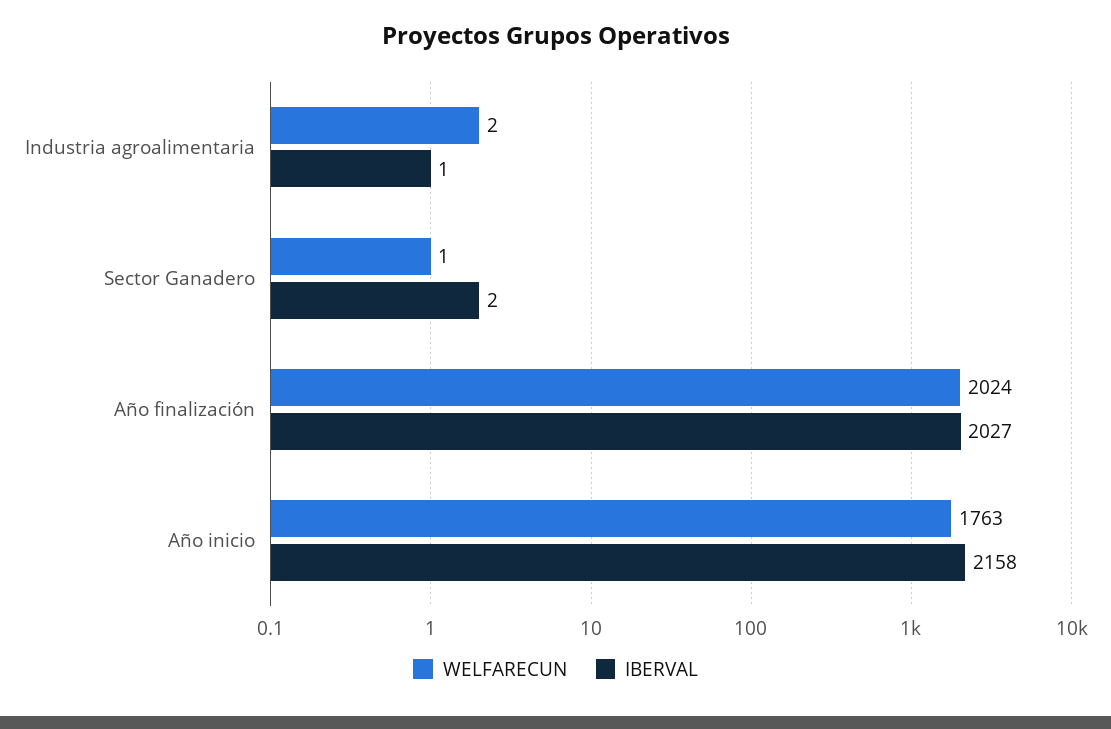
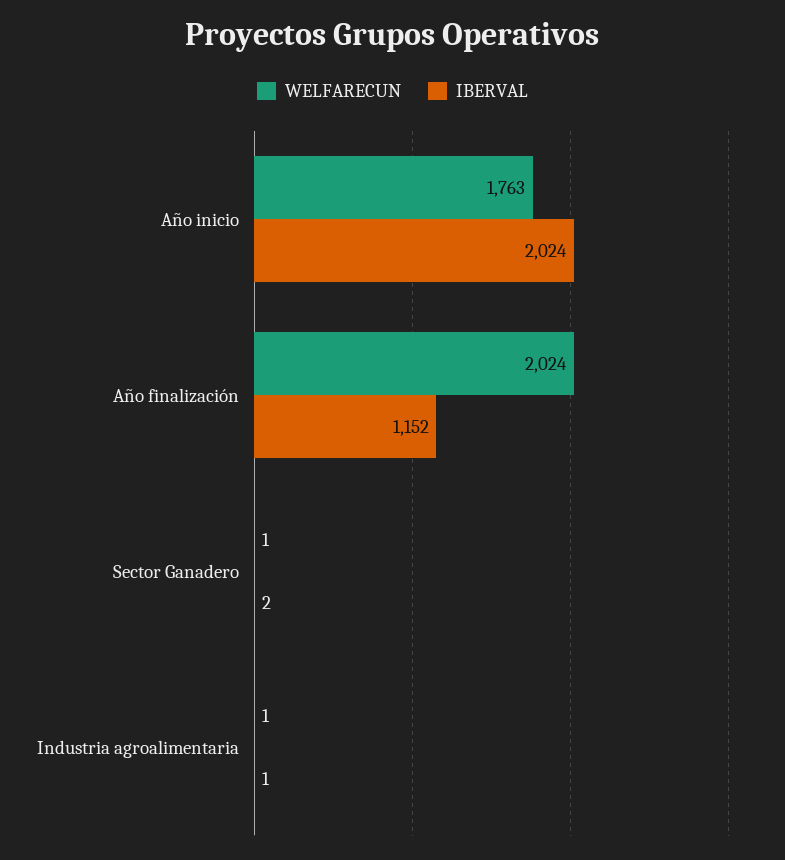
WELFARECUN, Industria agroalimentaria: 2 -> 1
IBERVAL, Año finalización: 2027 -> 1152
IBERVAL, Año inicio: 2158 -> 2024

